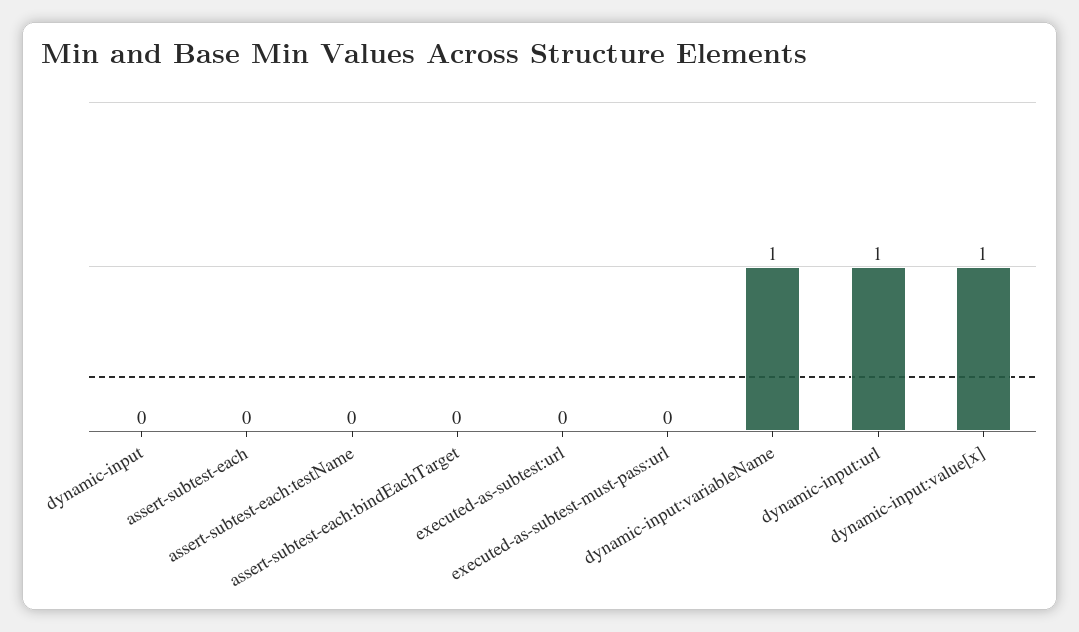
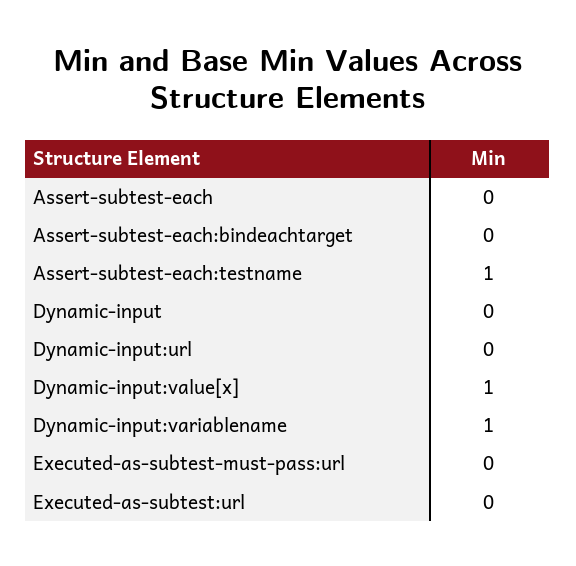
assert-subtest-each:testName: 0 -> 1
dynamic-input:url: 1 -> 0

